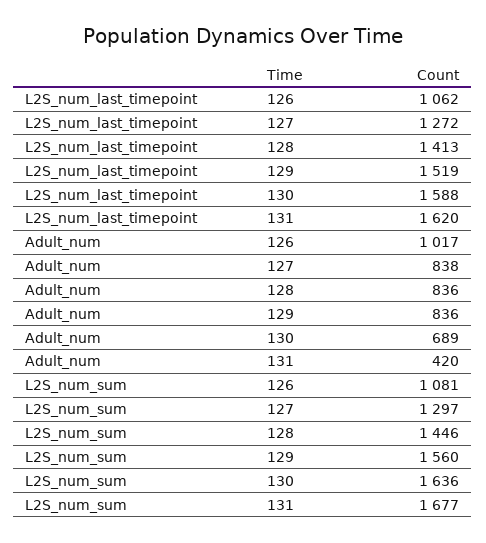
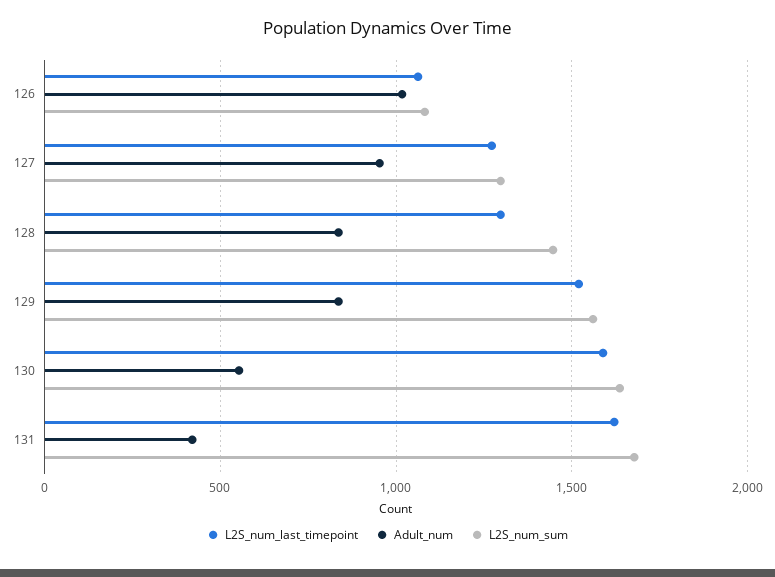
L2S_num_last_timepoint, 128: 1413 -> 1300
Adult_num, 127: 838 -> 950
Adult_num, 130: 689 -> 550

